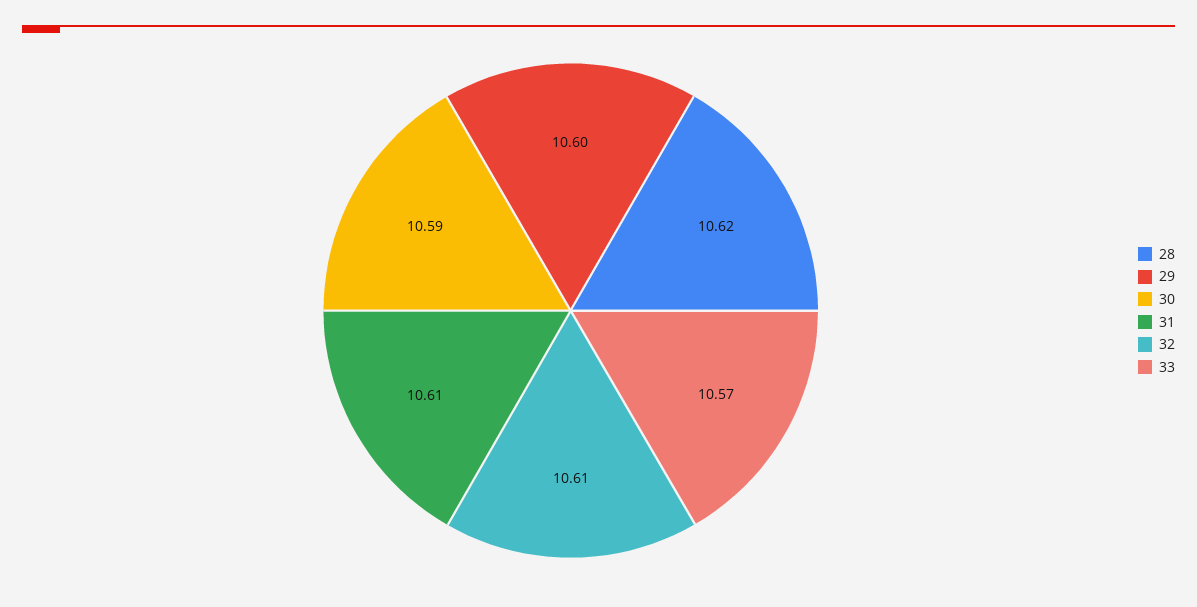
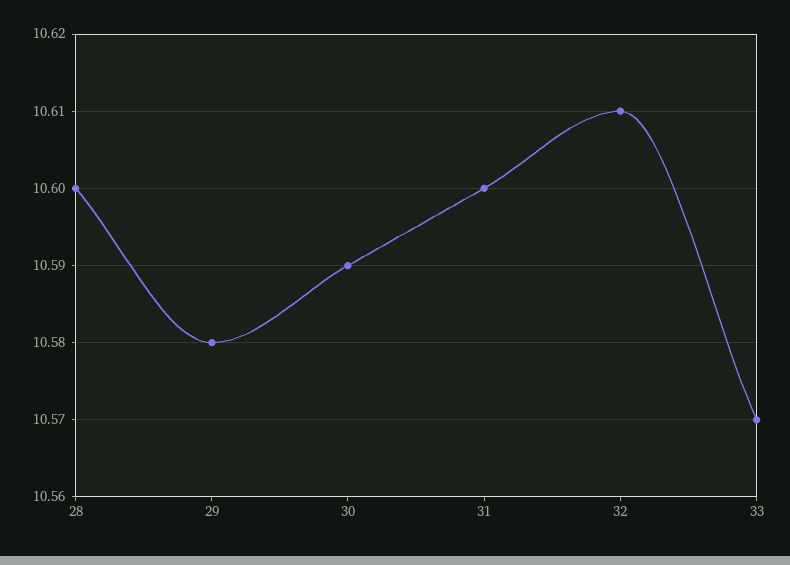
28: 10.62 -> 10.6
29: 10.6 -> 10.58
31: 10.61 -> 10.6

